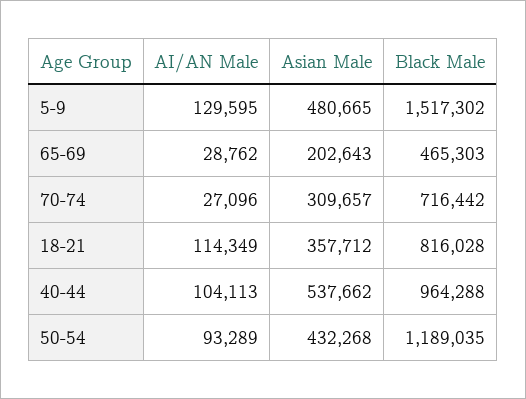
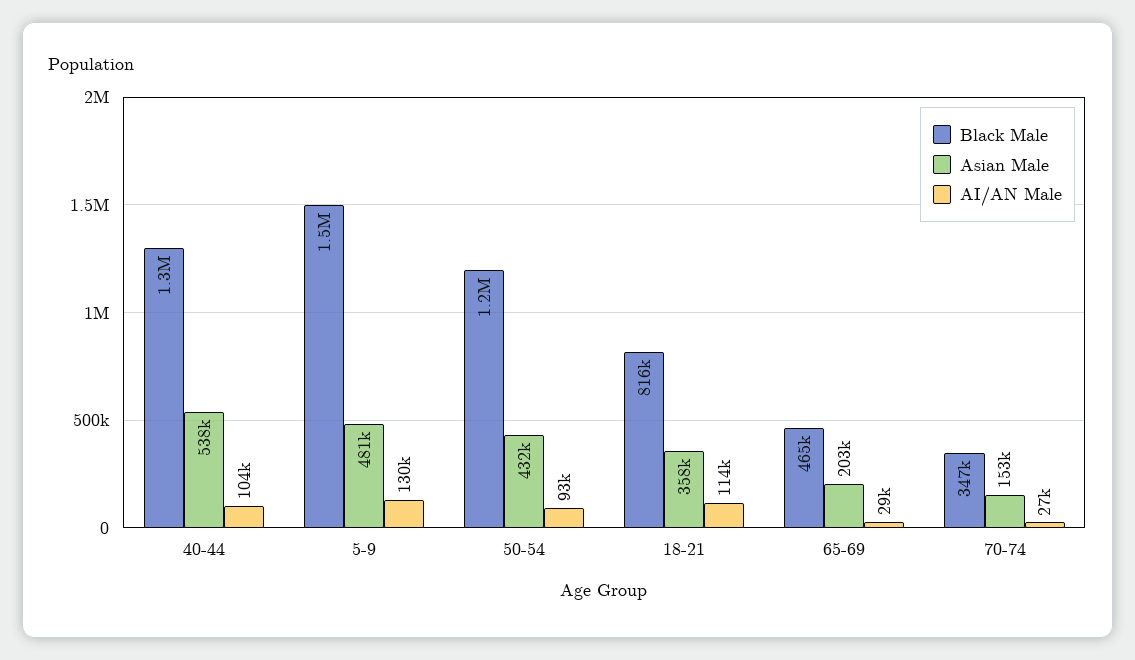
Asian Male, 70-74: 309657 -> 153000
Black Male, 70-74: 716442 -> 347000
Black Male, 40-44: 964288 -> 1300000

